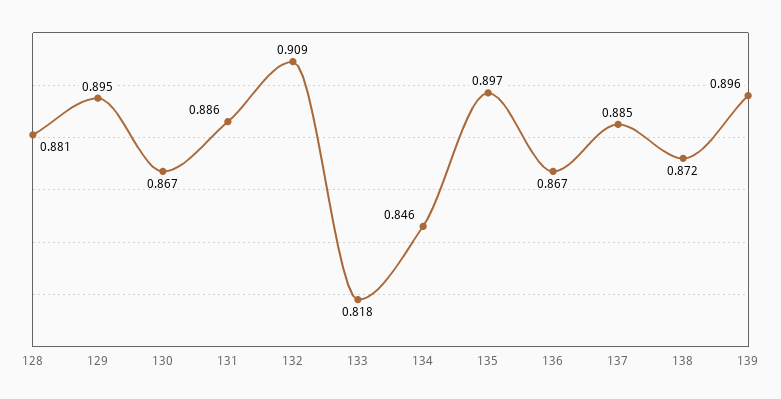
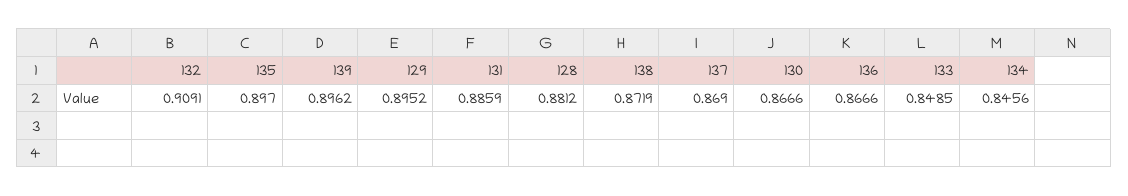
133: 0.818 -> 0.8485
137: 0.885 -> 0.869

